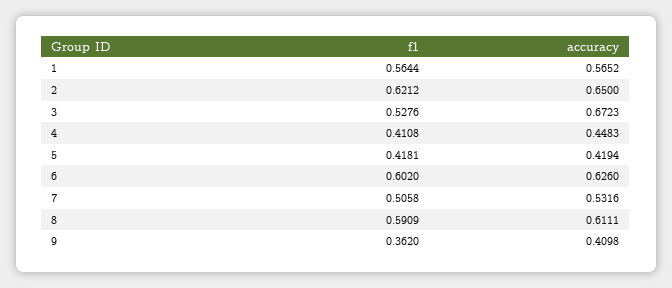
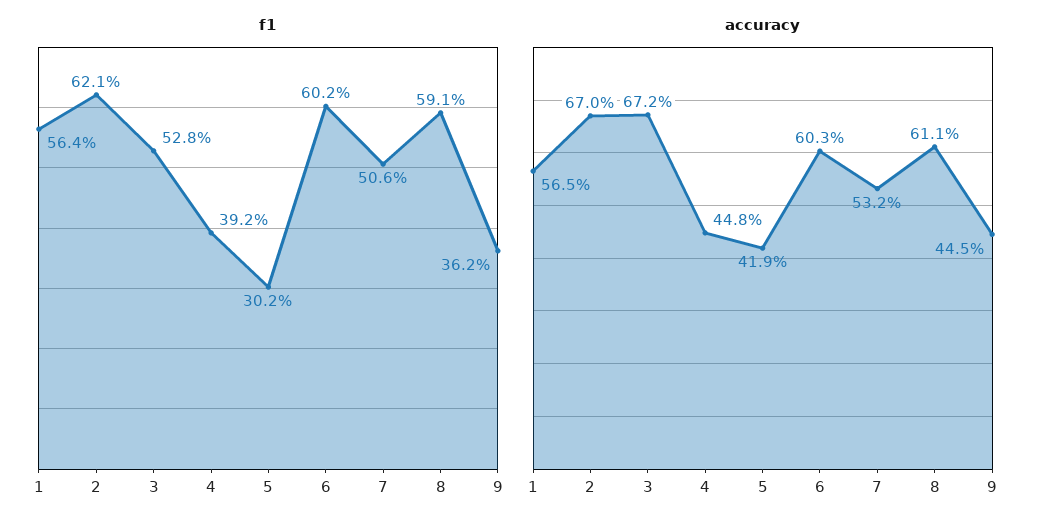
accuracy, 2: 0.65 -> 0.67
f1, 4: 0.4108 -> 0.392
f1, 5: 0.4181 -> 0.302
accuracy, 6: 0.626 -> 0.603
accuracy, 9: 0.4098 -> 0.445

